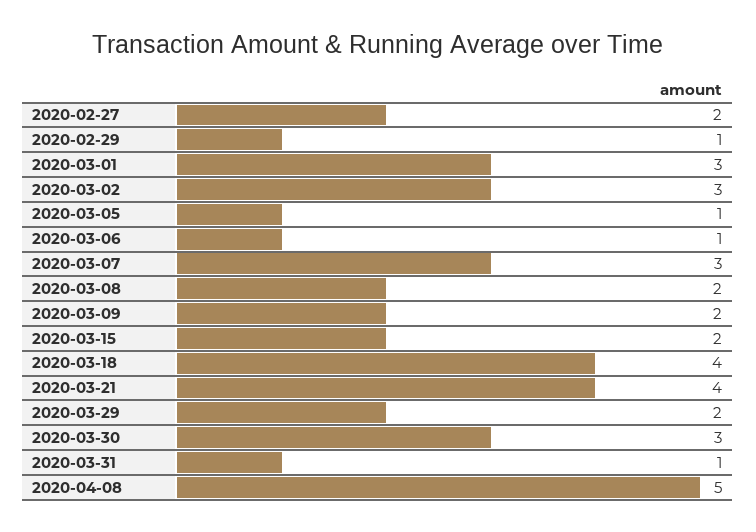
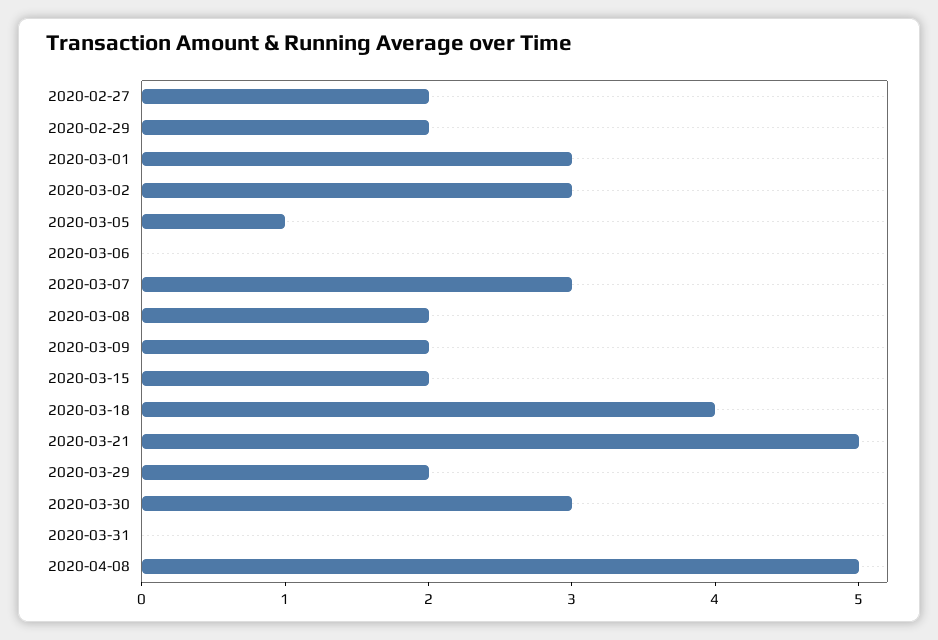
2020-02-29: 1 -> 2
2020-03-06: 1 -> 0
2020-03-21: 4 -> 5
2020-03-31: 1 -> 0

